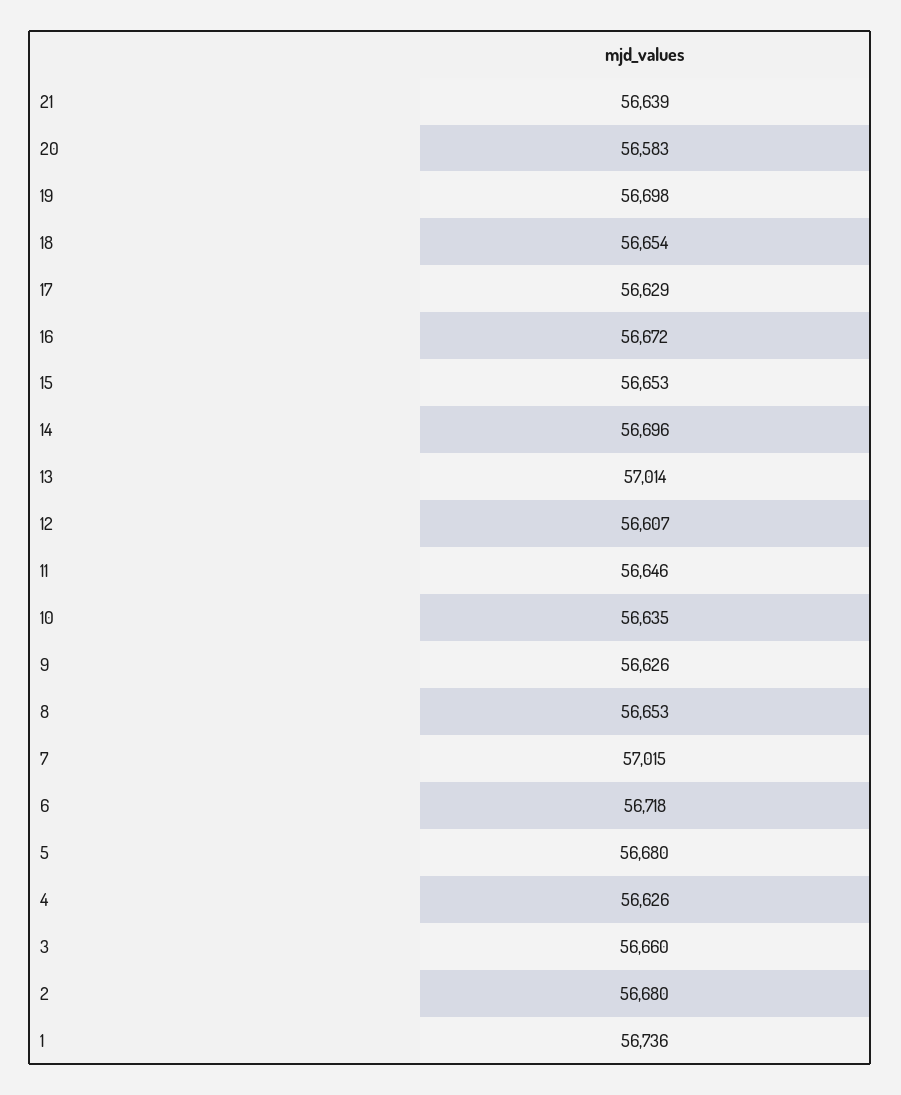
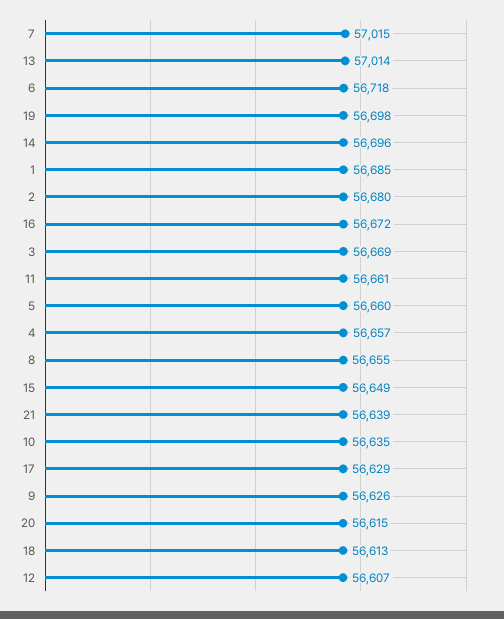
20: 56583 -> 56615
18: 56654 -> 56613
15: 56653 -> 56649
11: 56646 -> 56661
8: 56653 -> 56655
5: 56680 -> 56660
4: 56626 -> 56657
3: 56660 -> 56669
1: 56736 -> 56685

